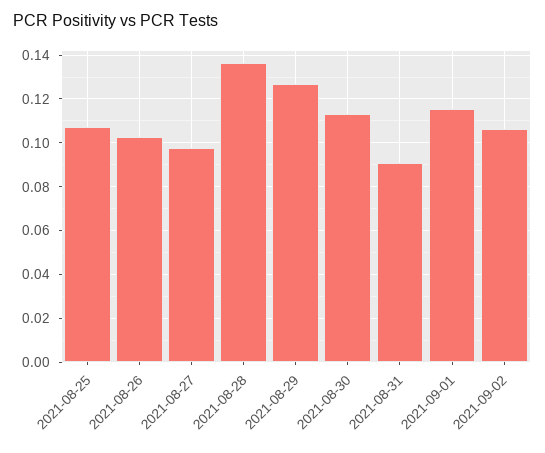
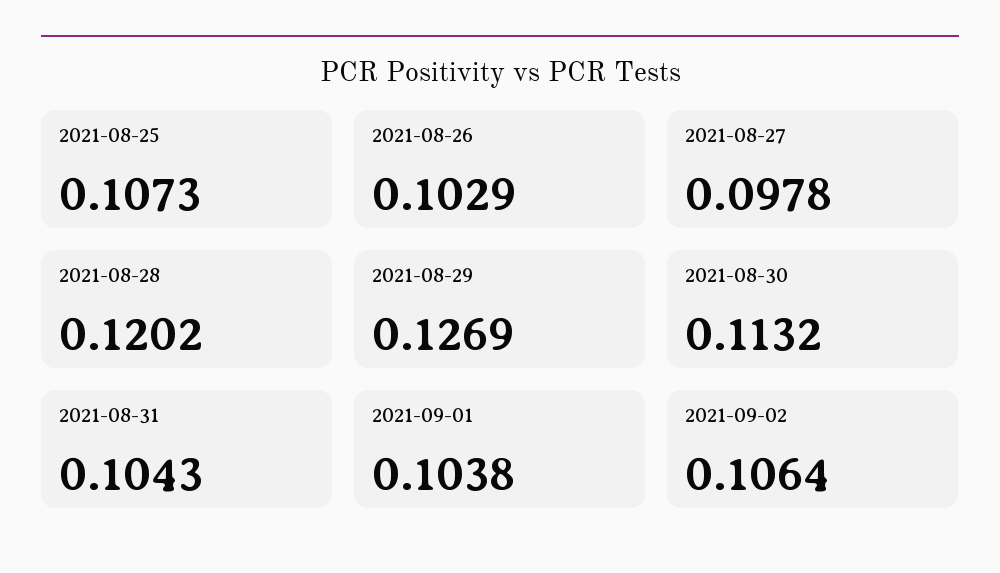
2021-08-28: 0.135 -> 0.1202
2021-08-31: 0.09 -> 0.1043
2021-09-01: 0.115 -> 0.1038

